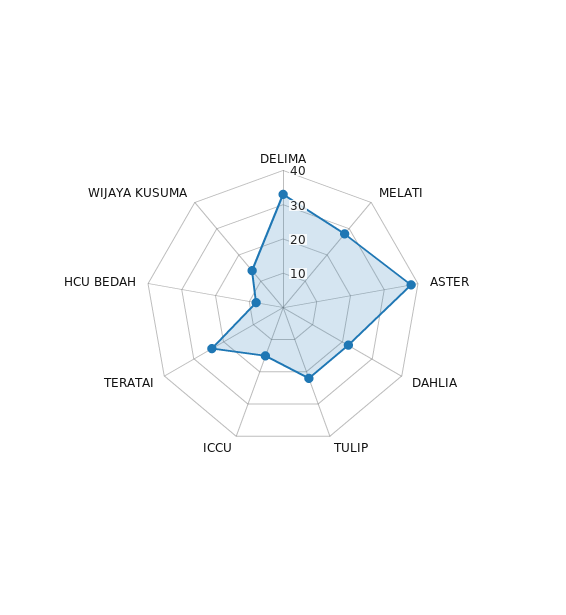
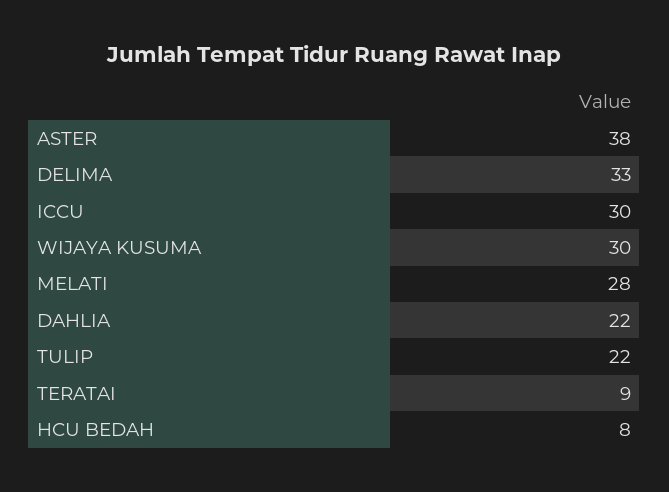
ICCU: 15 -> 30
TERATAI: 25 -> 9
WIJAYA KUSUMA: 15 -> 30

